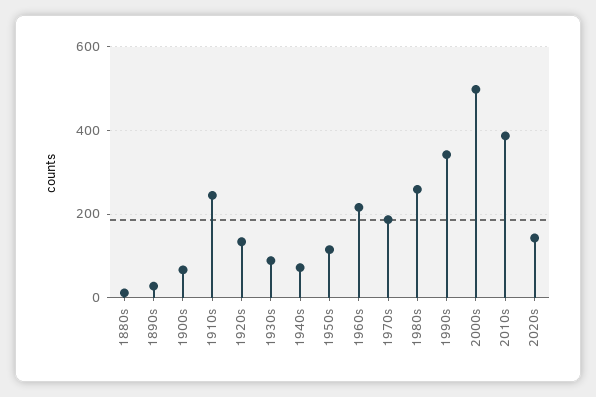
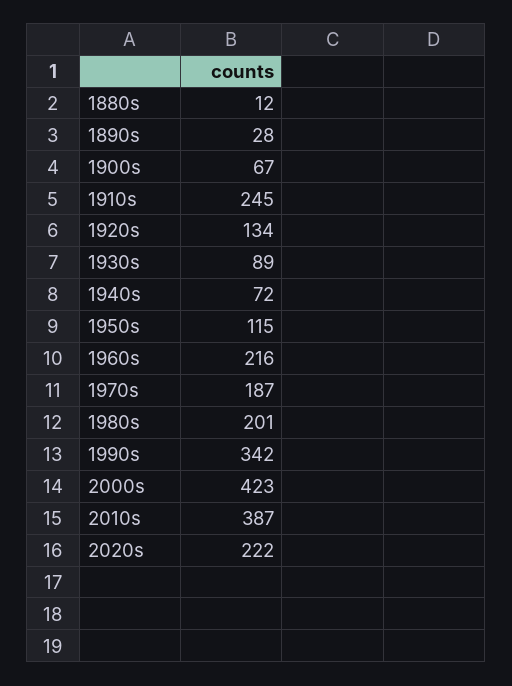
1980s: 260 -> 201
2000s: 500 -> 423
2020s: 140 -> 222

